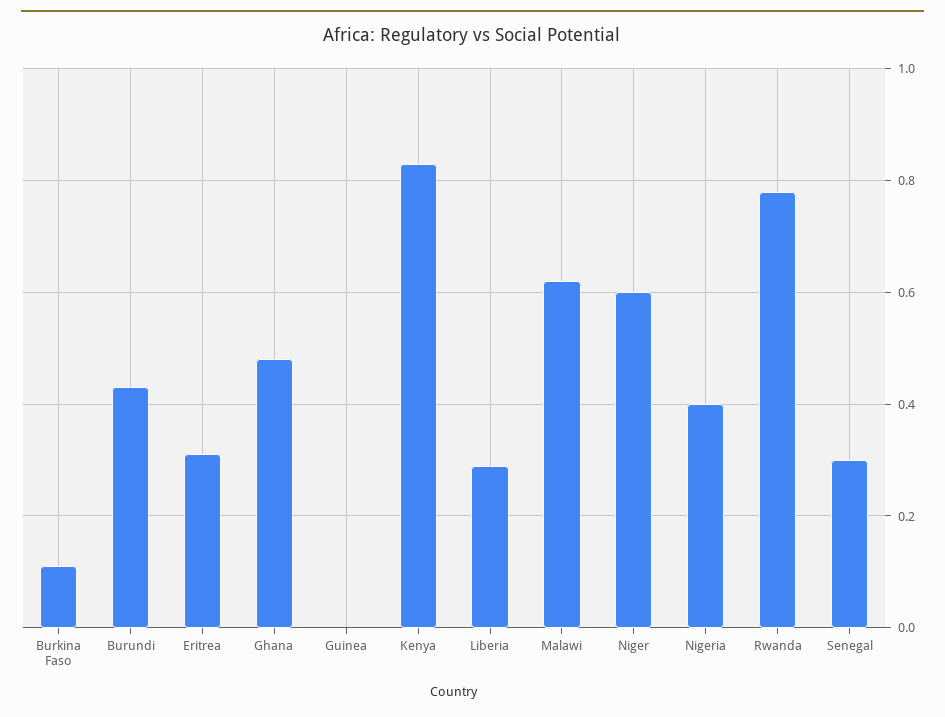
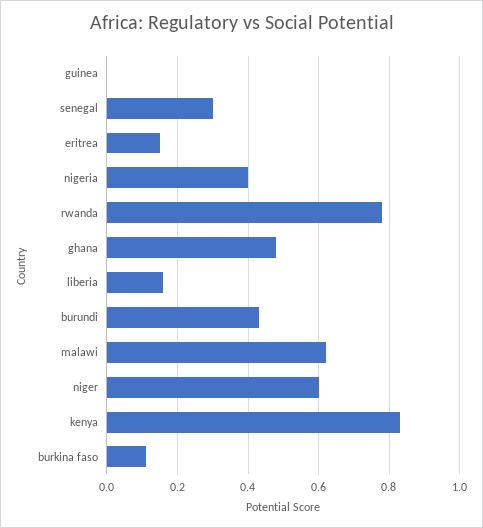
Eritrea: 0.3 -> 0.15
Liberia: 0.3 -> 0.15

